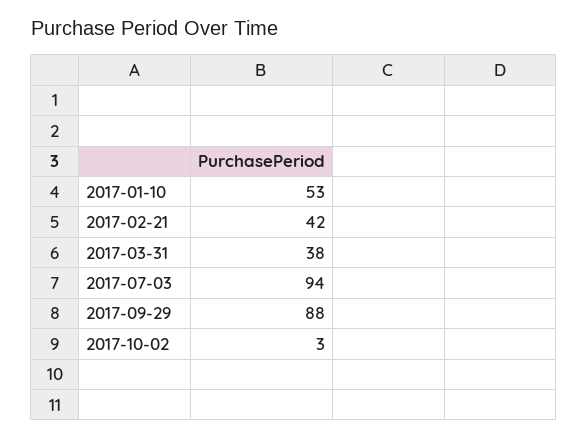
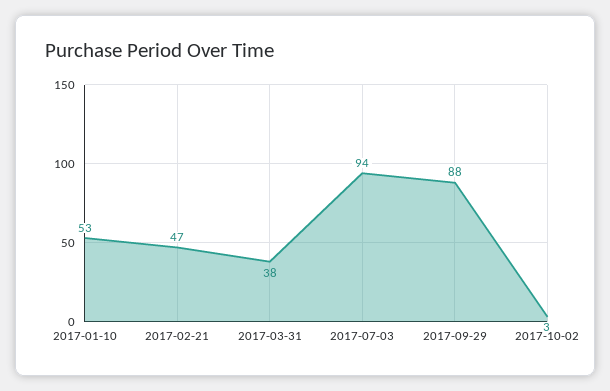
2017-02-21: 42 -> 47

